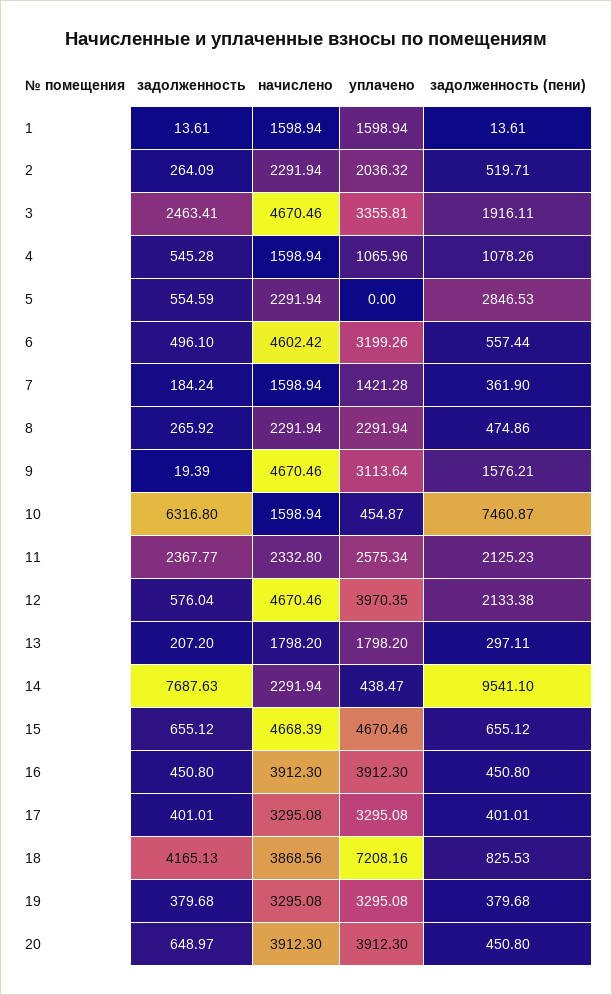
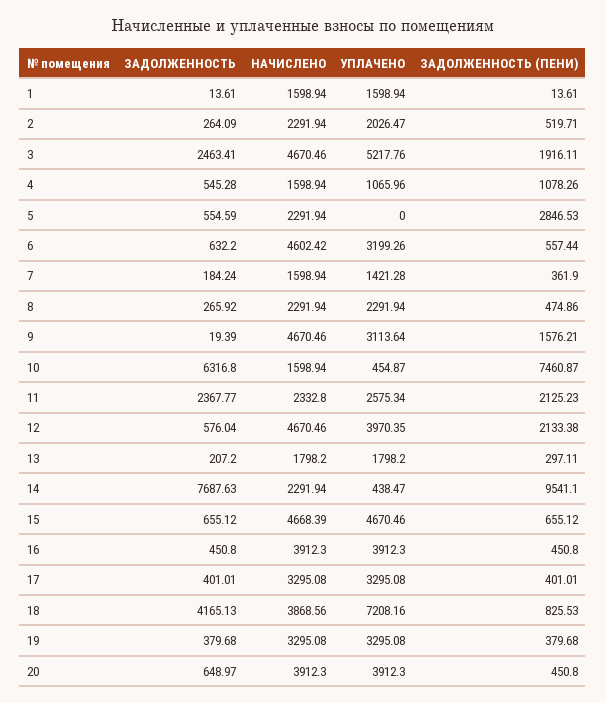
уплачено, 2: 2036.32 -> 2026.47
уплачено, 3: 3355.81 -> 5217.76
задолженность, 6: 496.1 -> 632.2

